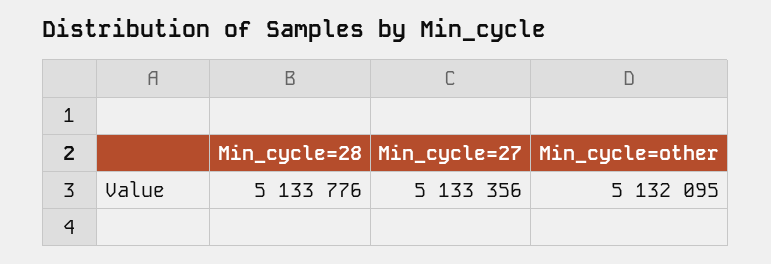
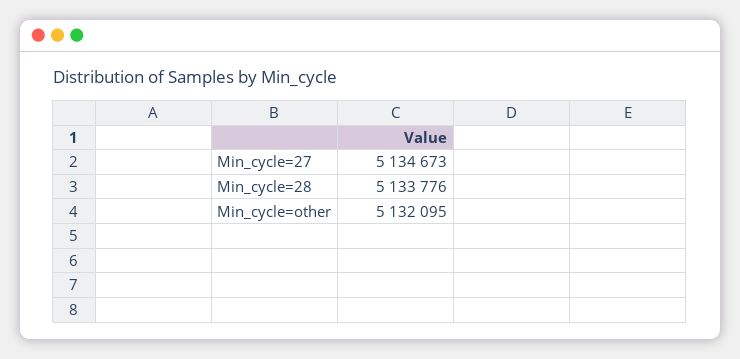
Min_cycle=27: 5133356 -> 5134673

